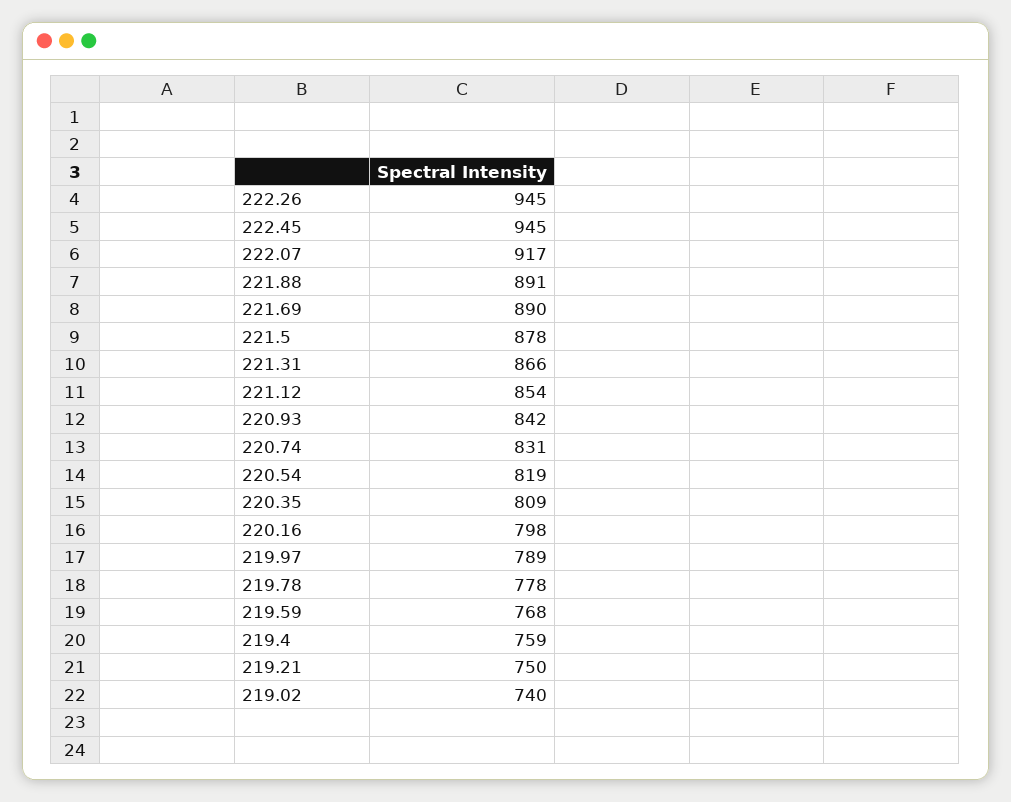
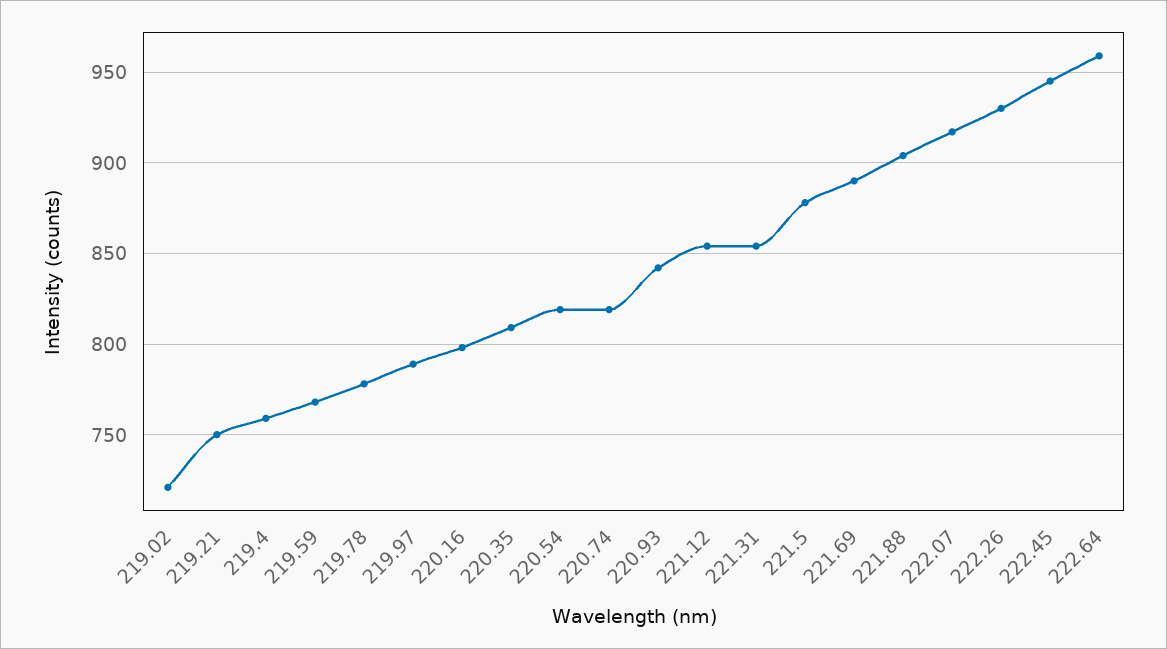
222.26: 945 -> 930
221.88: 891 -> 905
221.31: 866 -> 855
220.74: 831 -> 820
219.02: 740 -> 720
222.64: none -> 960

